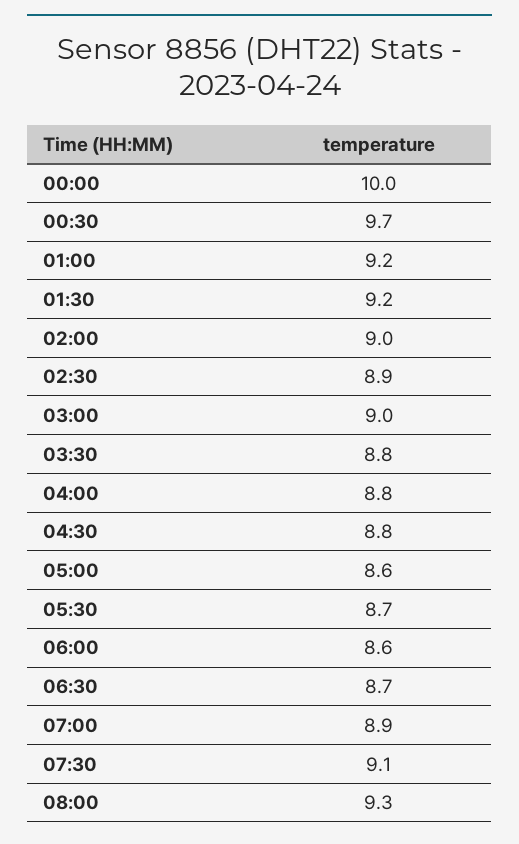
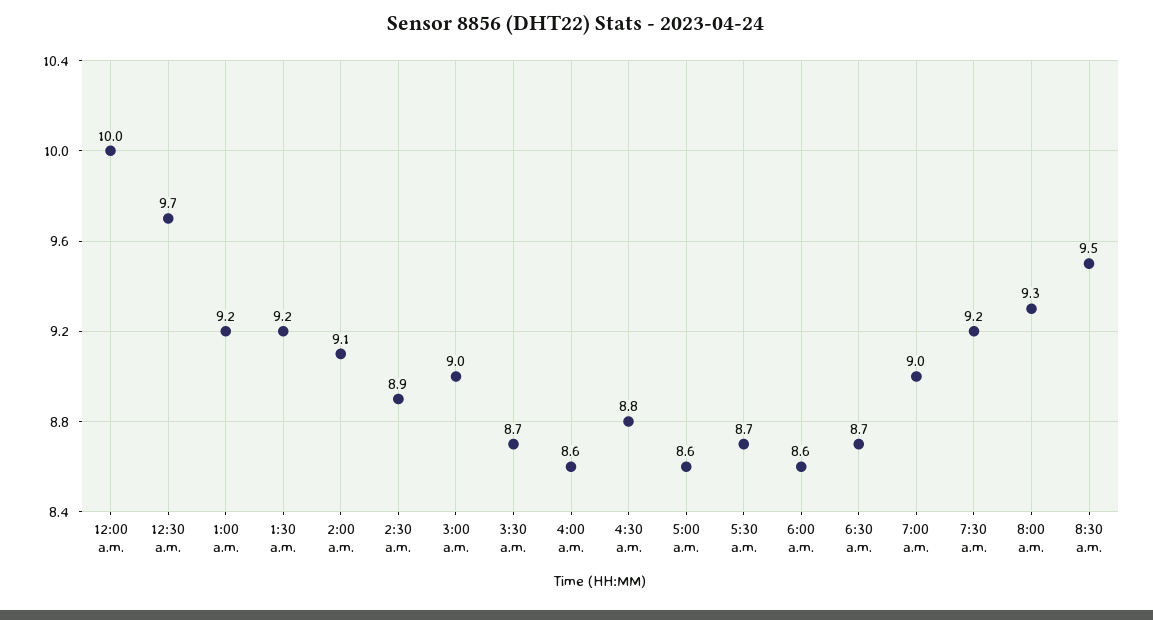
02:00: 9 -> 9.1
03:30: 8.8 -> 8.7
04:00: 8.8 -> 8.6
07:00: 8.9 -> 9
07:30: 9.1 -> 9.2
8:30 a.m.: none -> 9.5

